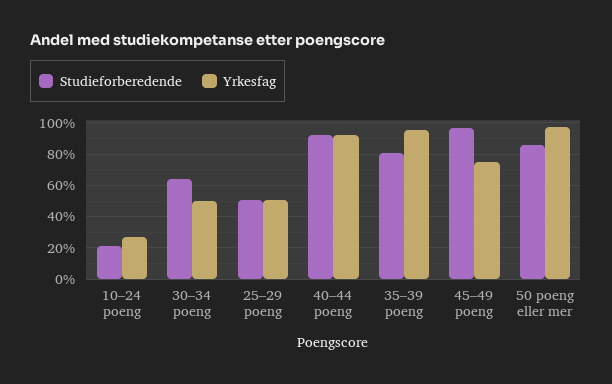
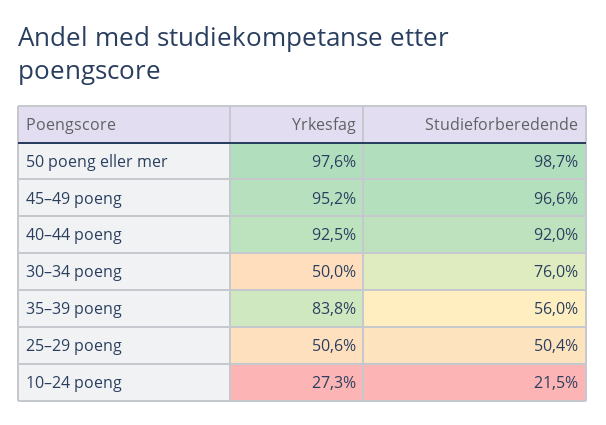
Studieforberedende, 30–34 poeng: 65 -> 76
Studieforberedende, 35–39 poeng: 80 -> 56
Yrkesfag, 35–39 poeng: 95 -> 83.8
Yrkesfag, 45–49 poeng: 75 -> 95.2
Studieforberedende, 50 poeng eller mer: 85 -> 98.7

